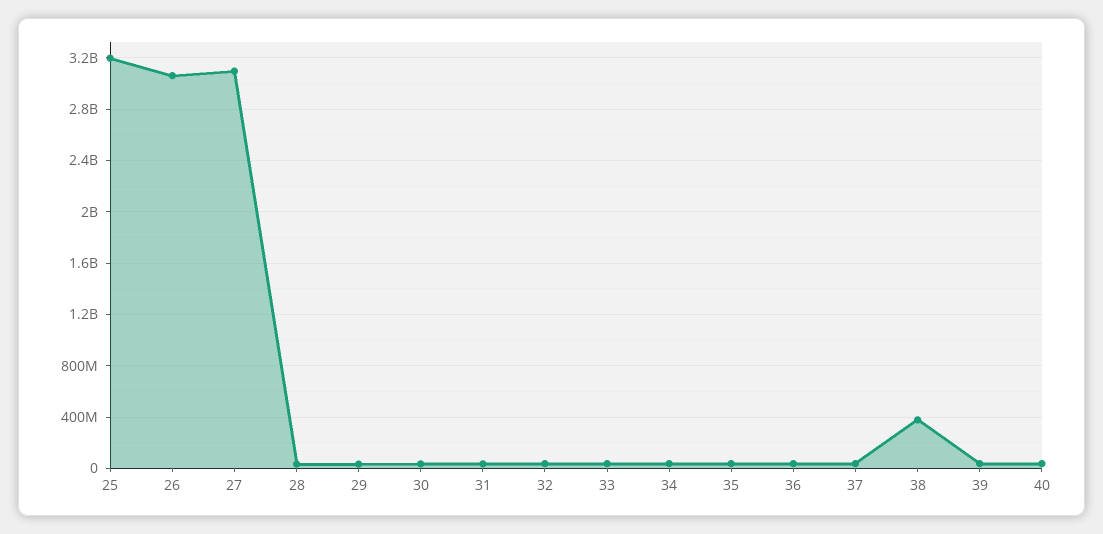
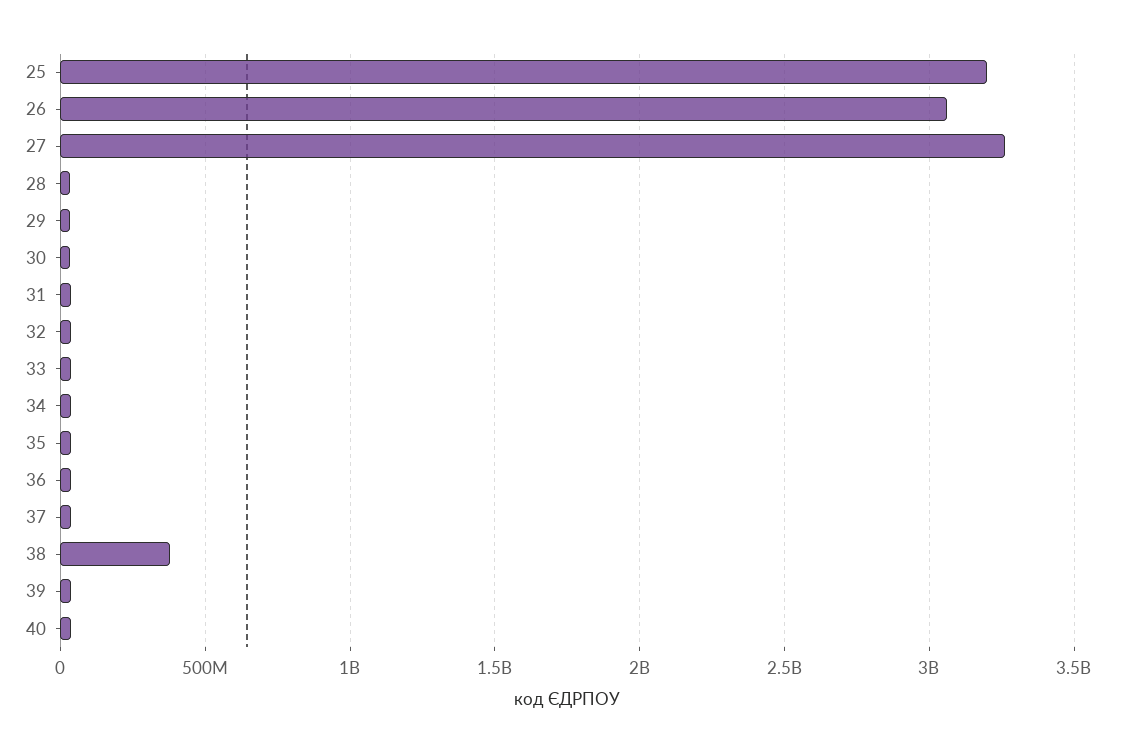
27: 3100000000 -> 3250000000

